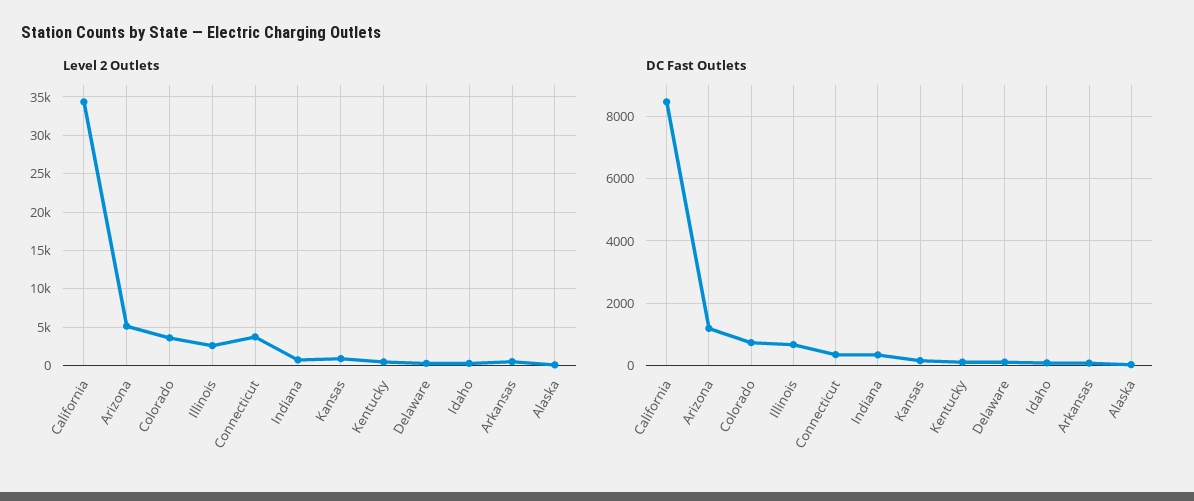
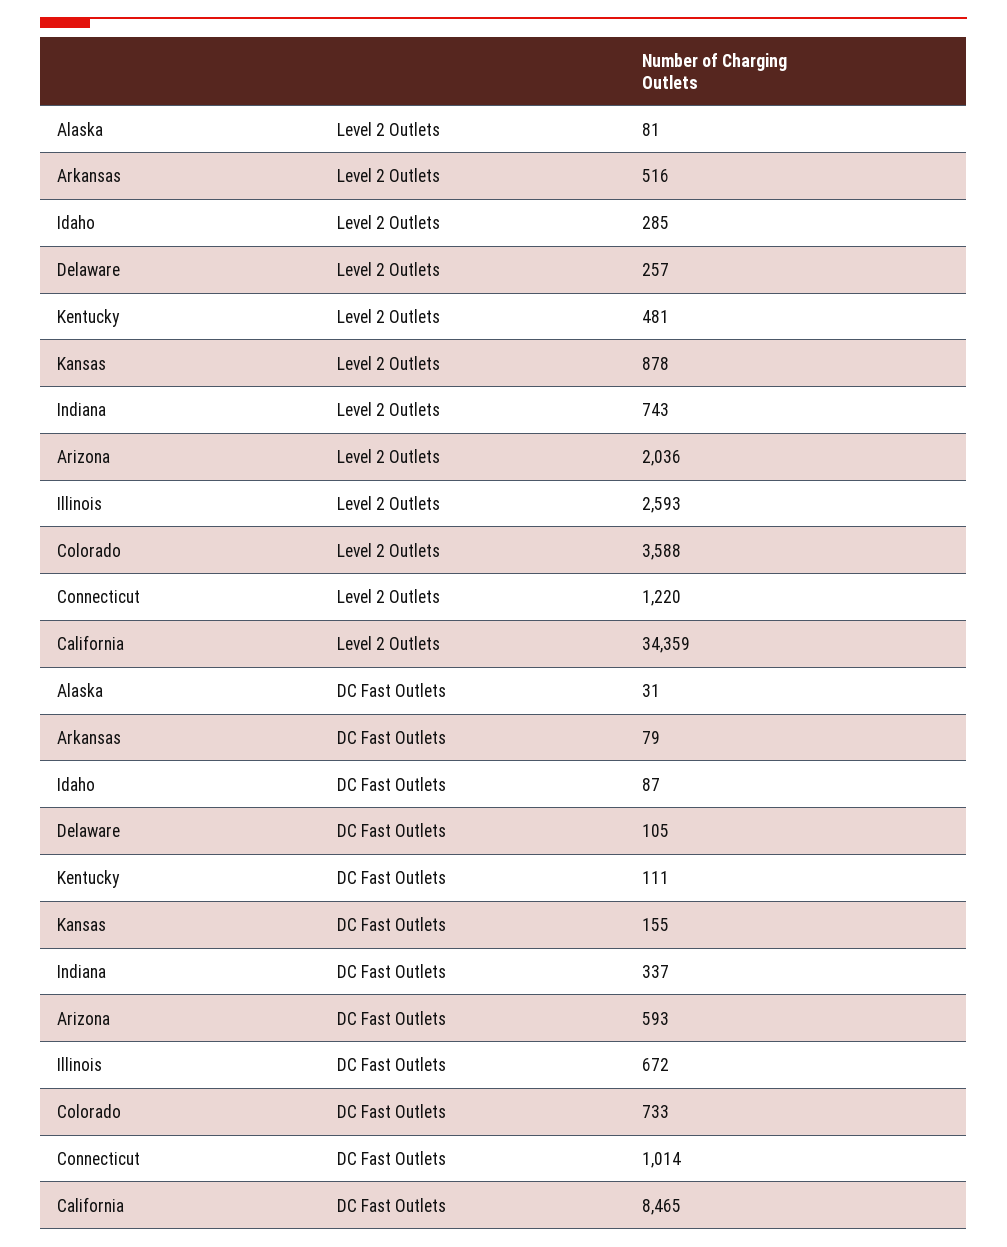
Level 2 Outlets, Arizona: 5000 -> 2036
Level 2 Outlets, Connecticut: 4000 -> 1220
DC Fast Outlets, Arizona: 1200 -> 593
DC Fast Outlets, Connecticut: 400 -> 1014

